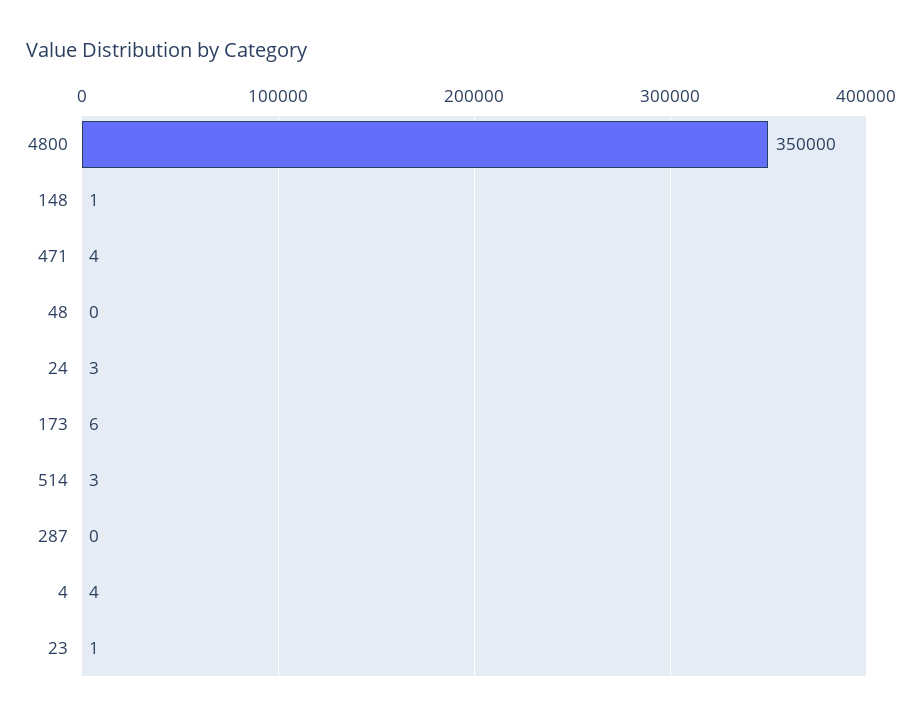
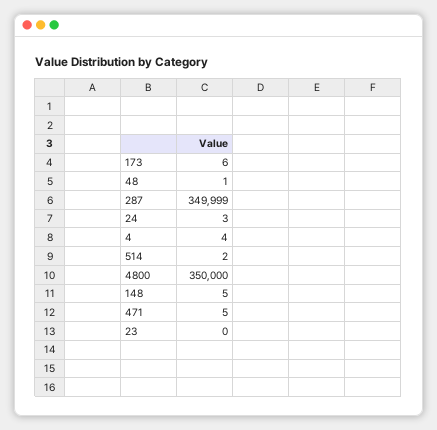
148: 1 -> 5
471: 4 -> 5
48: 0 -> 1
514: 3 -> 2
287: 0 -> 349999
23: 1 -> 0

